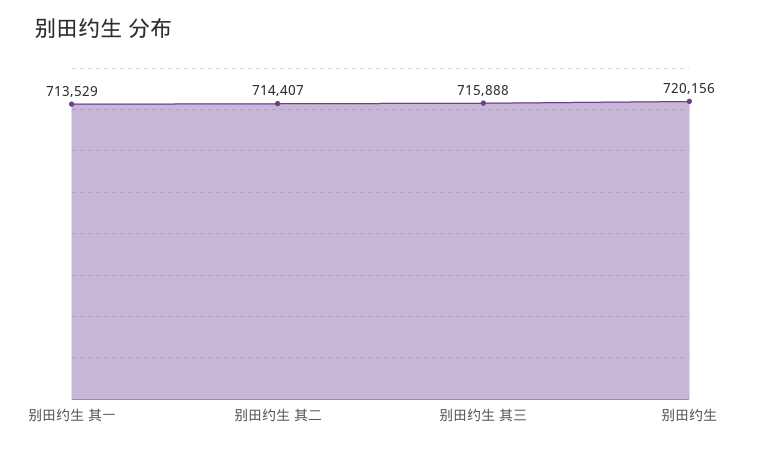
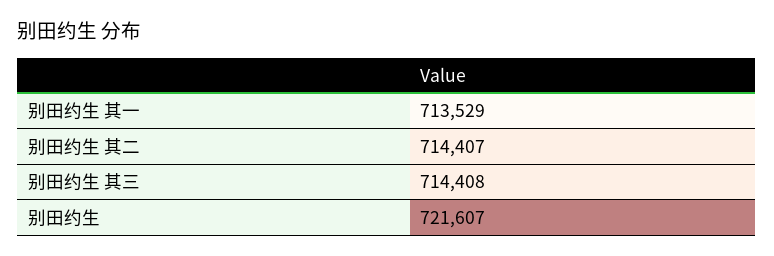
别田约生 其三: 715888 -> 714408
别田约生: 720156 -> 721607

